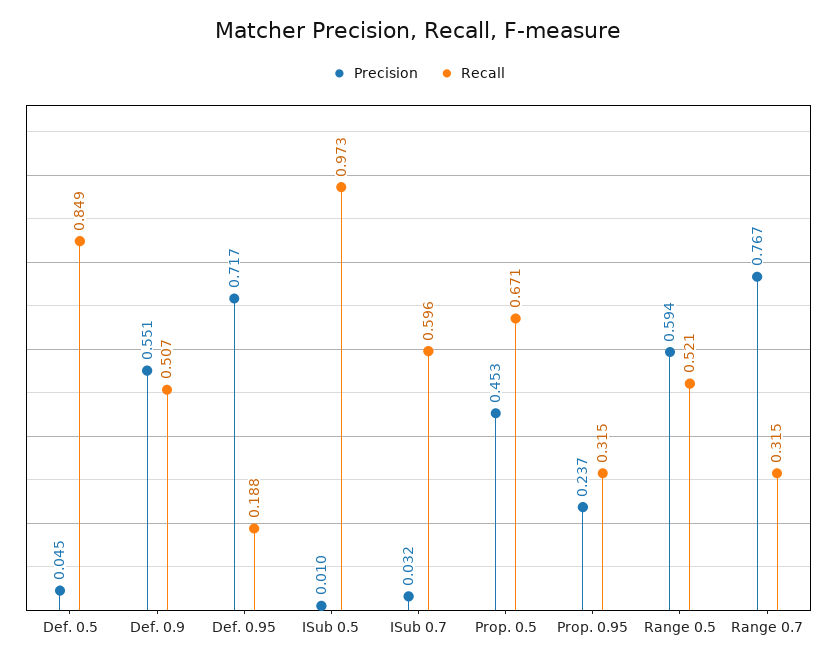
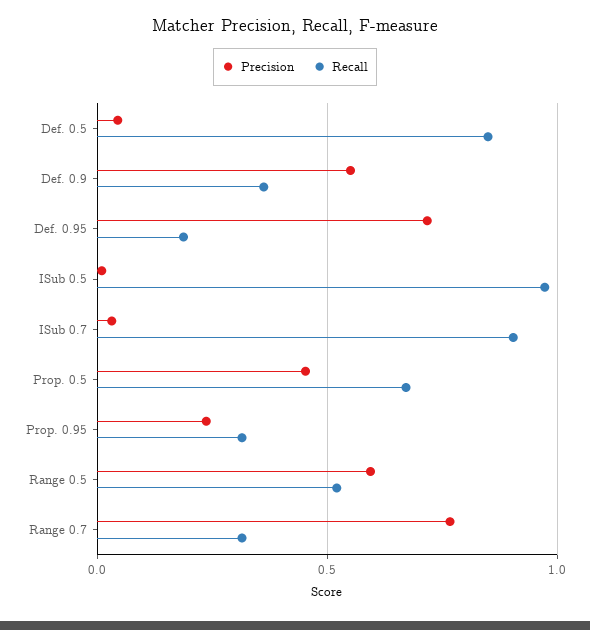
Recall, Def. 0.9: 0.507 -> 0.35
Recall, ISub 0.7: 0.596 -> 0.9

